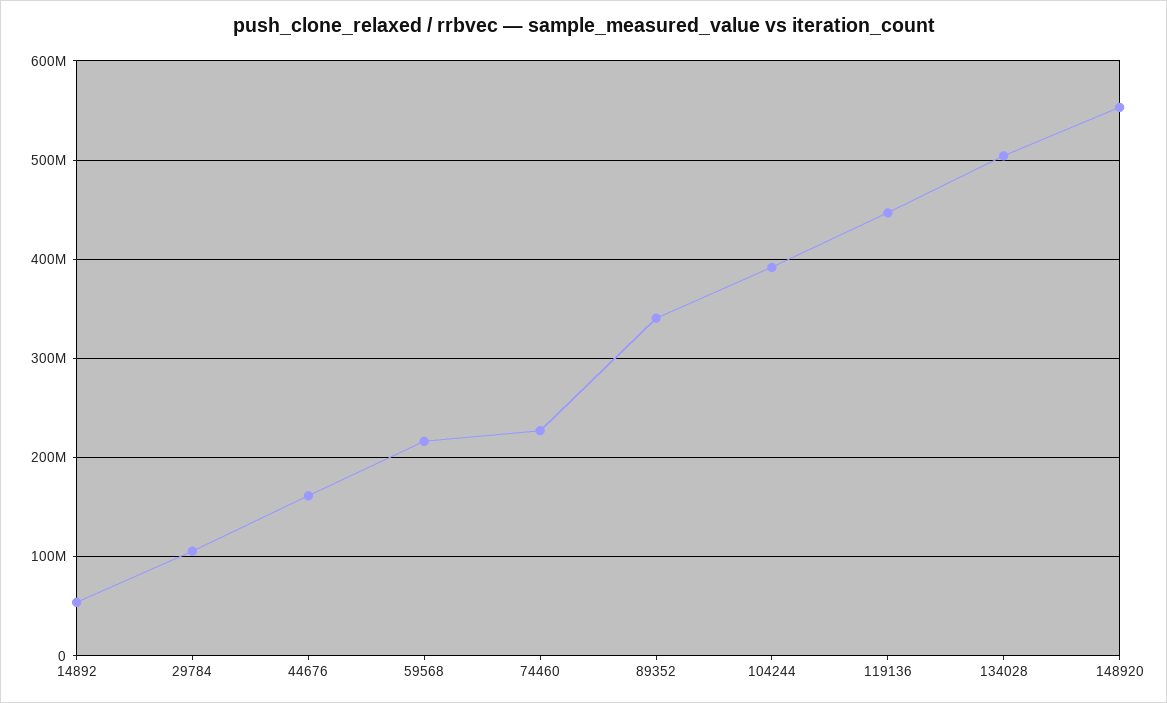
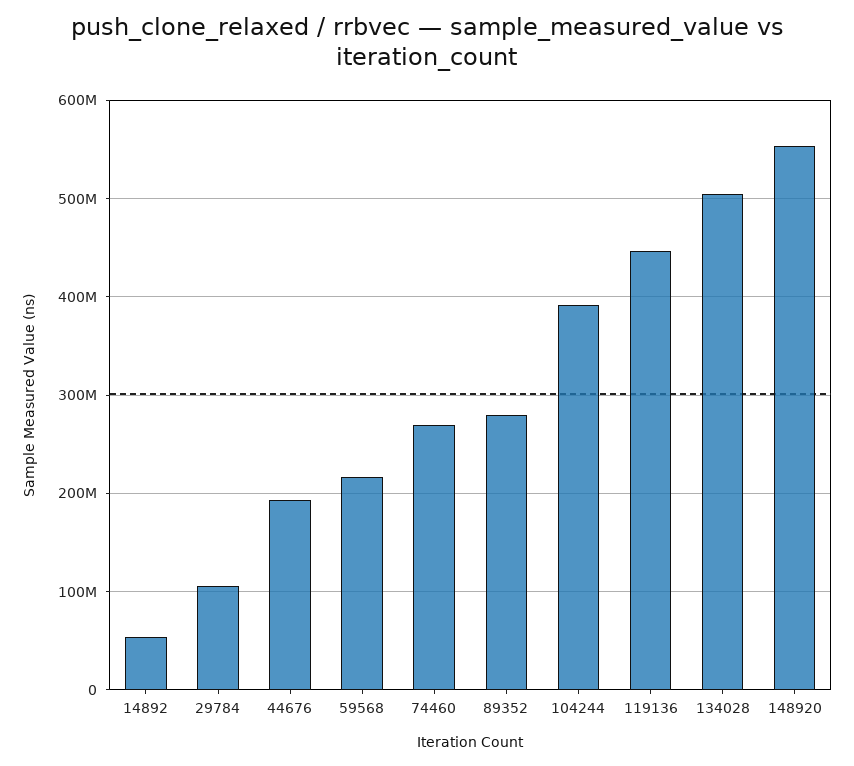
44676: 160000000 -> 190000000
74460: 230000000 -> 270000000
89352: 340000000 -> 280000000

